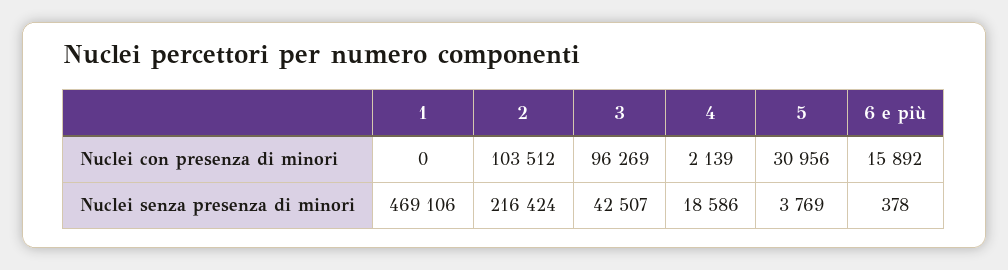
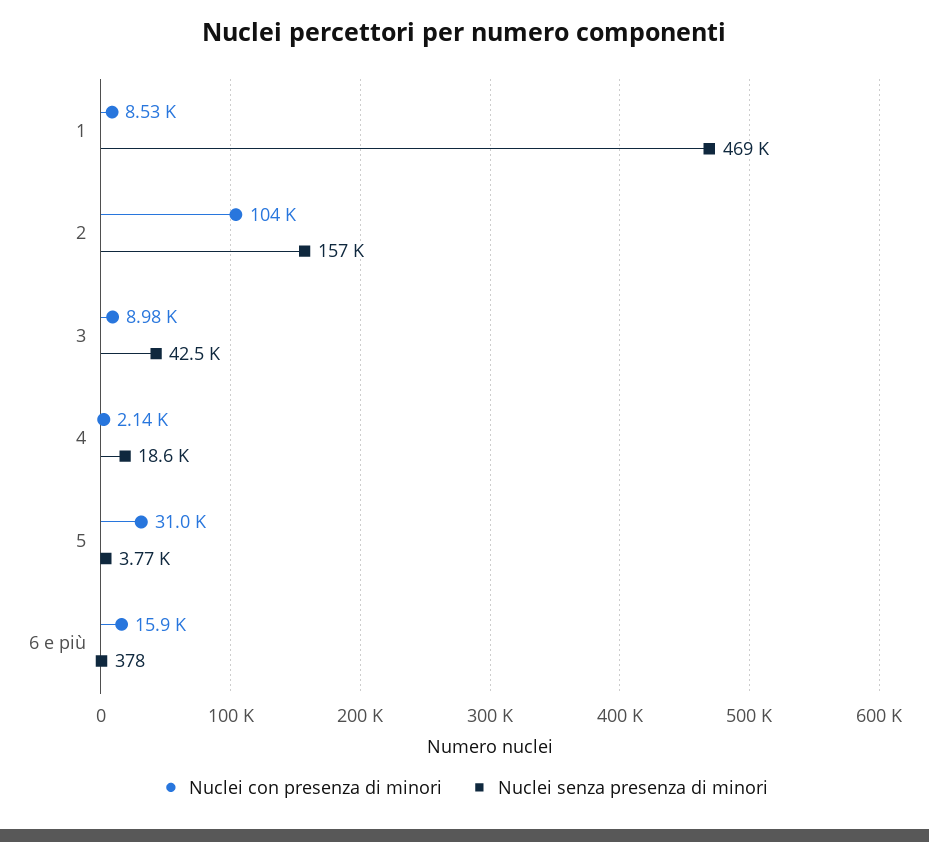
Nuclei con presenza di minori, 1: 0 -> 8530
Nuclei con presenza di minori, 3: 96269 -> 8980
Nuclei senza presenza di minori, 2: 216424 -> 157000

